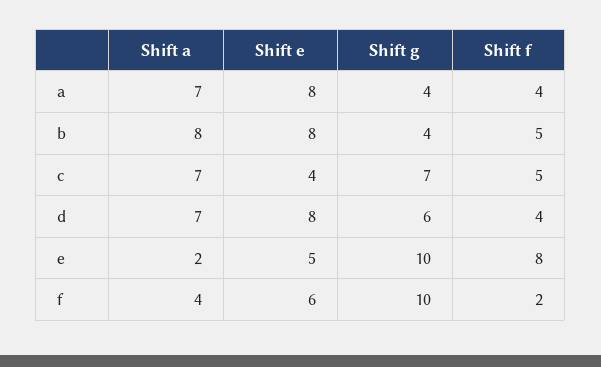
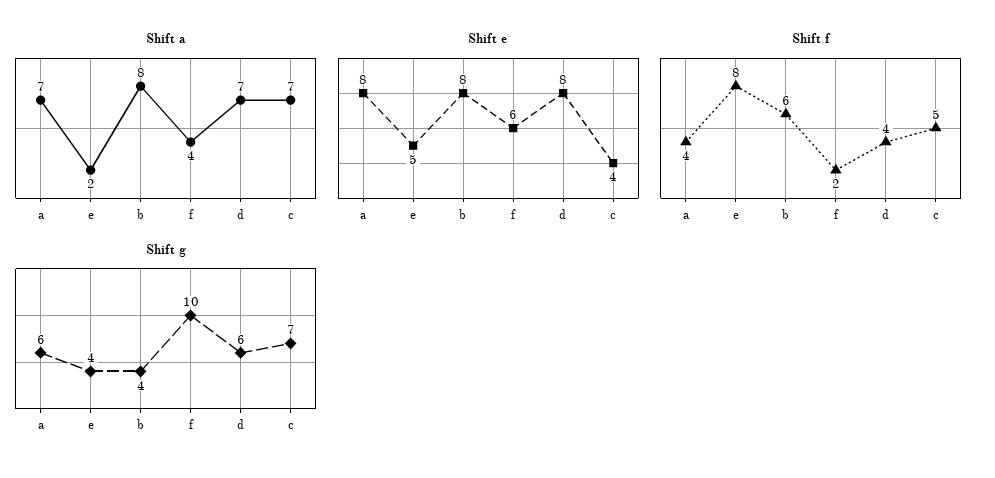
Shift g, a: 4 -> 6
Shift f, b: 5 -> 6
Shift g, e: 10 -> 4

